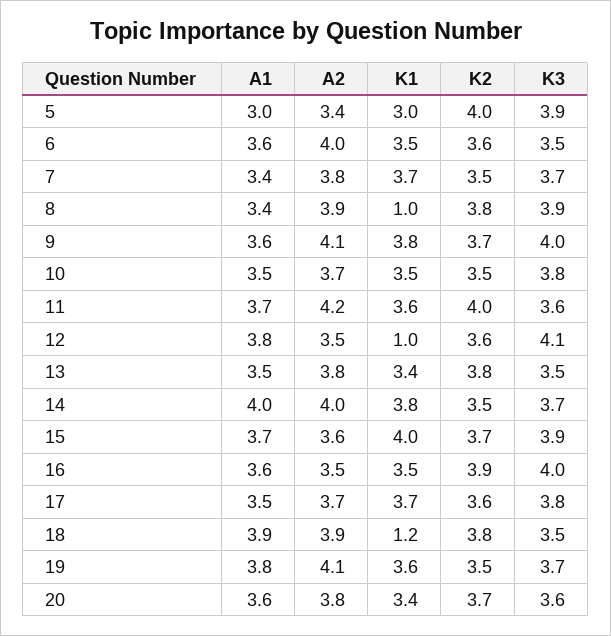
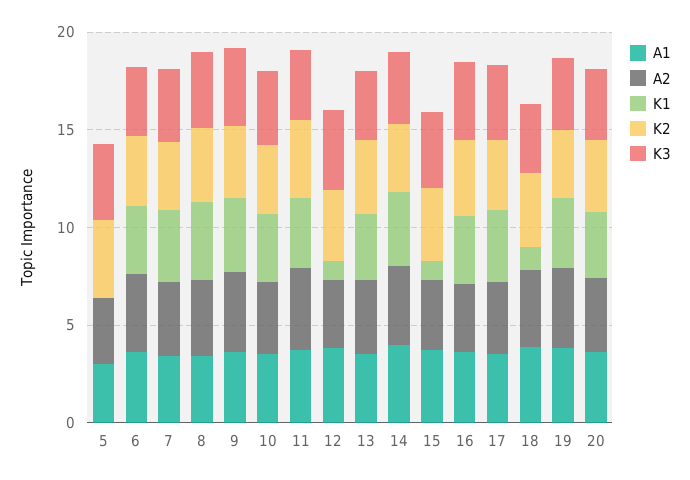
K1, 5: 3 -> 0
K1, 8: 1 -> 4
K1, 15: 4 -> 1

